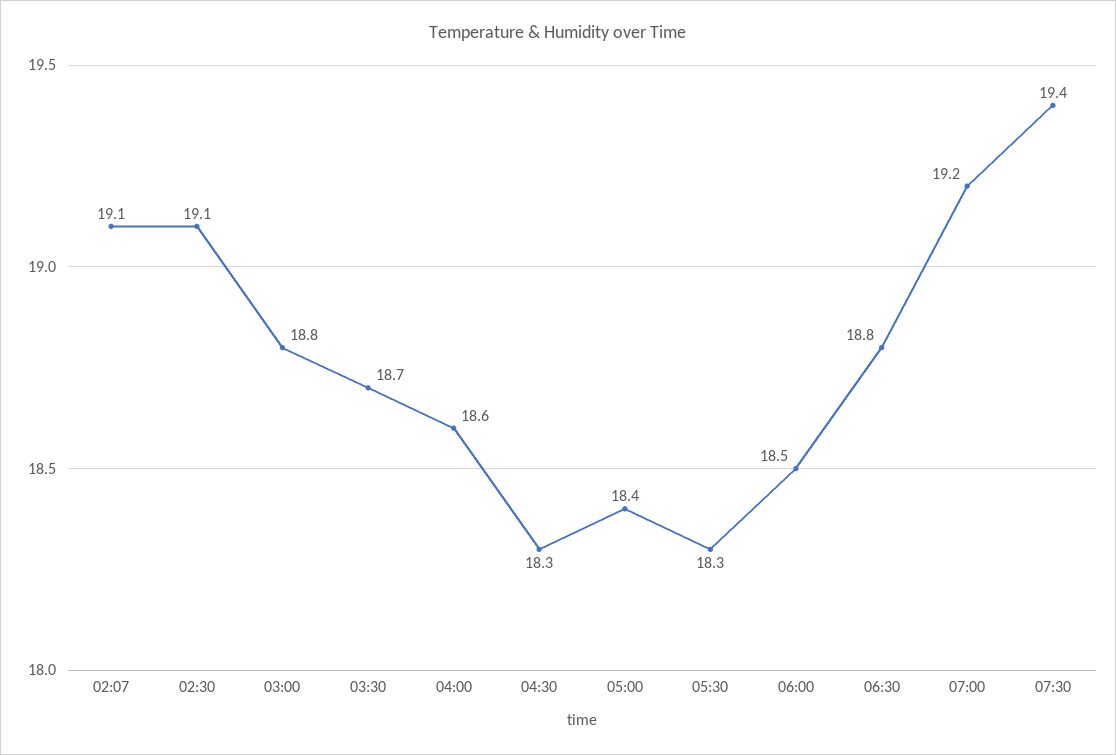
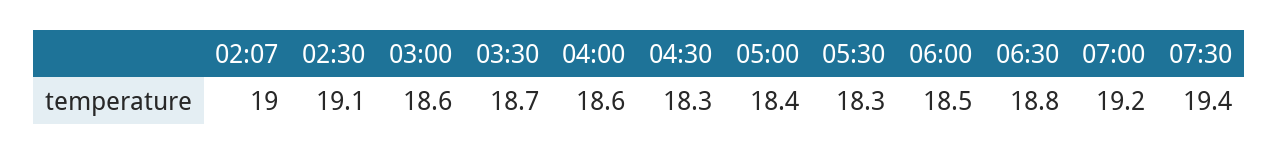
02:07: 19.1 -> 19
03:00: 18.8 -> 18.6

